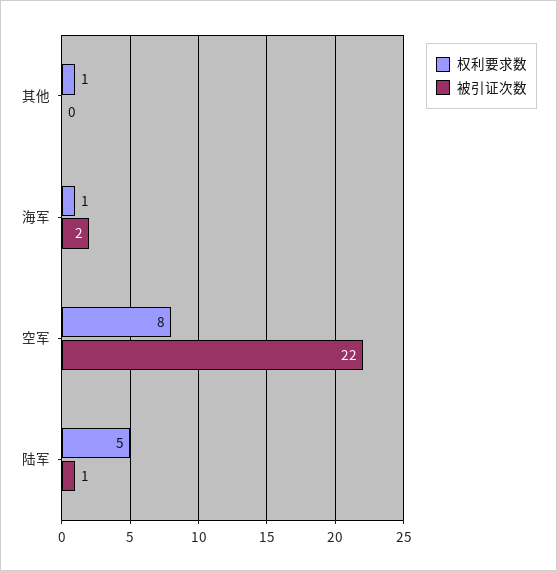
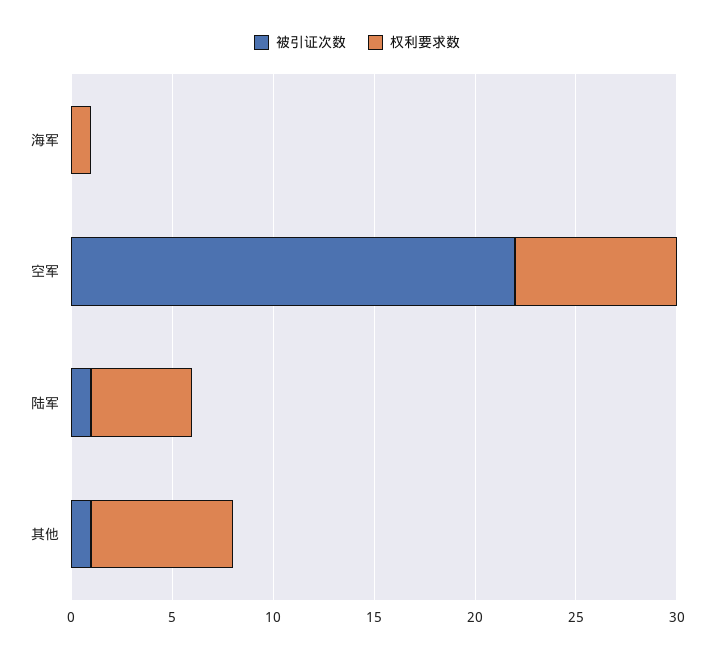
权利要求数, 其他: 1 -> 7
被引证次数, 其他: 0 -> 1
被引证次数, 海军: 2 -> 0

